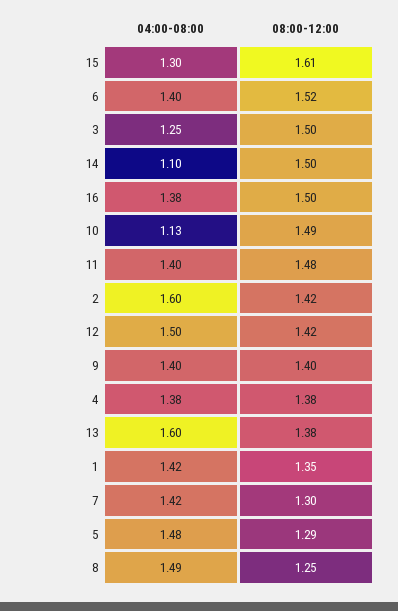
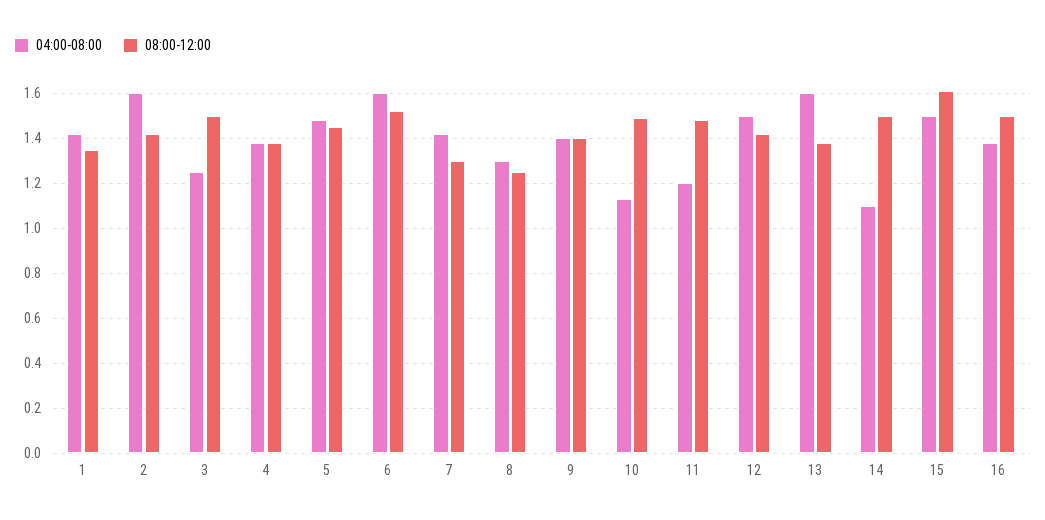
04:00-08:00, 15: 1.3 -> 1.5
04:00-08:00, 6: 1.4 -> 1.6
04:00-08:00, 11: 1.4 -> 1.2
08:00-12:00, 5: 1.29 -> 1.45
04:00-08:00, 8: 1.49 -> 1.3

